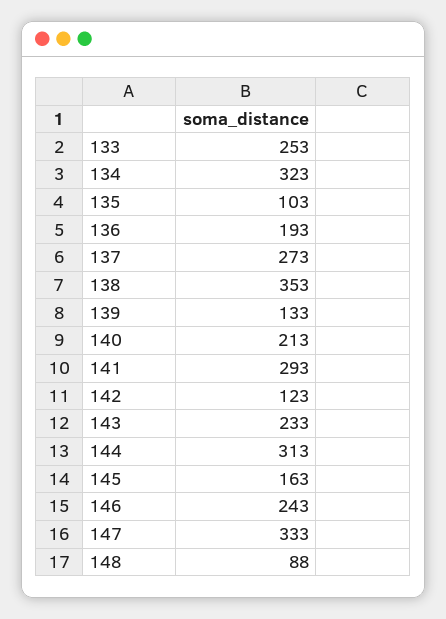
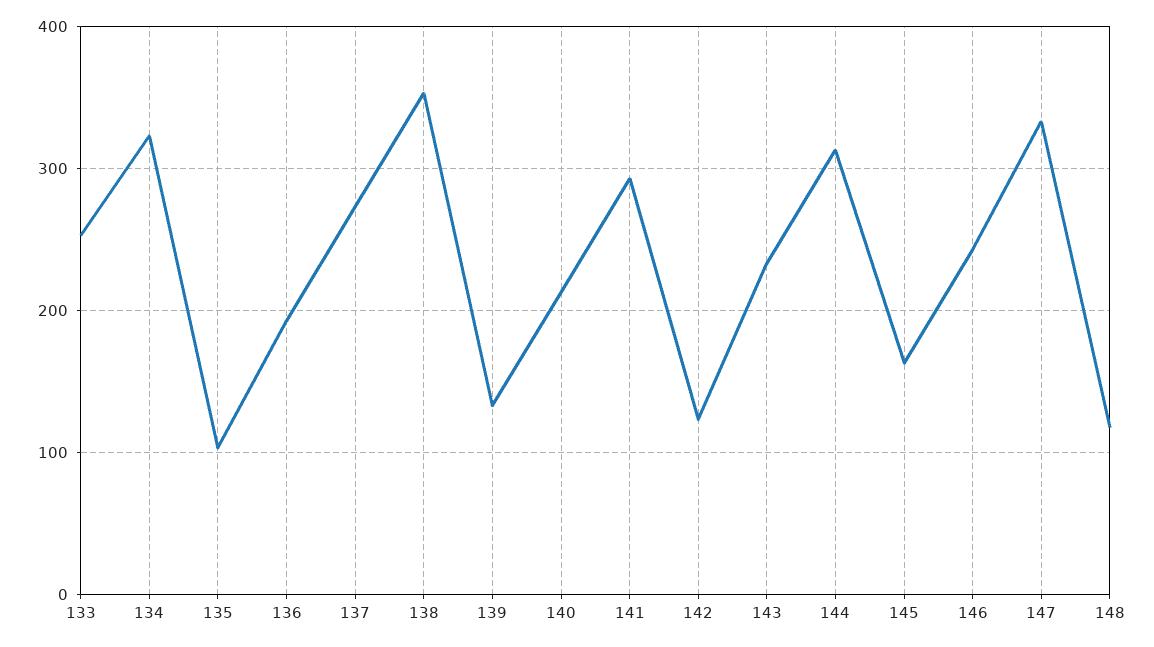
148: 88 -> 120

